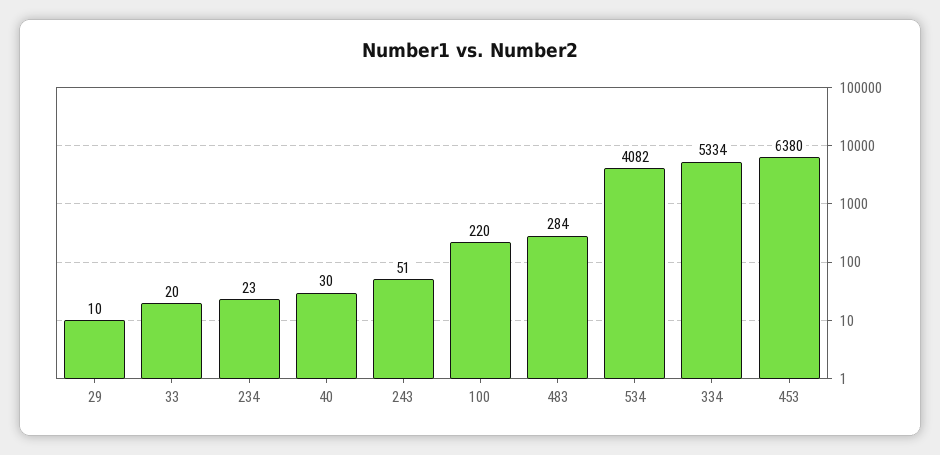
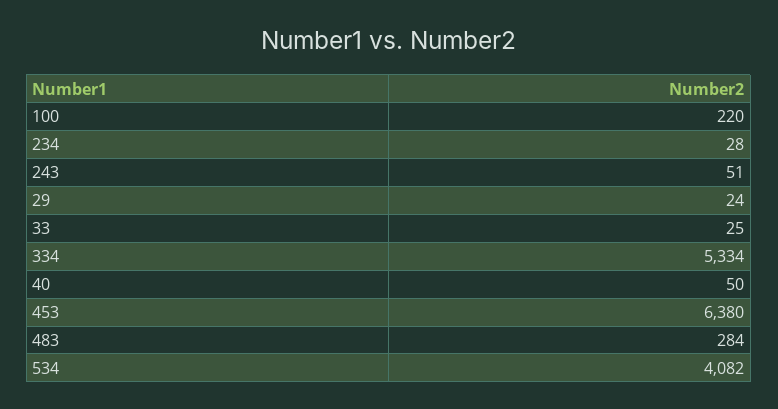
29: 10 -> 24
33: 20 -> 25
234: 23 -> 28
40: 30 -> 50

